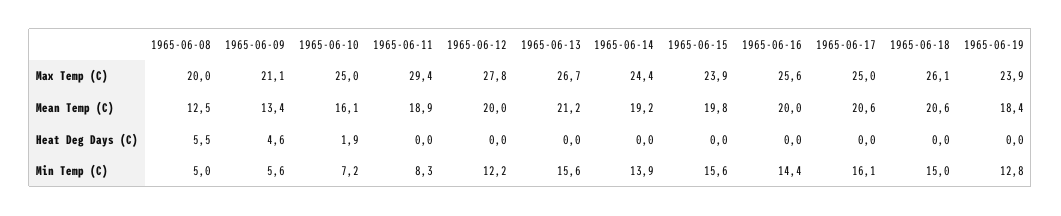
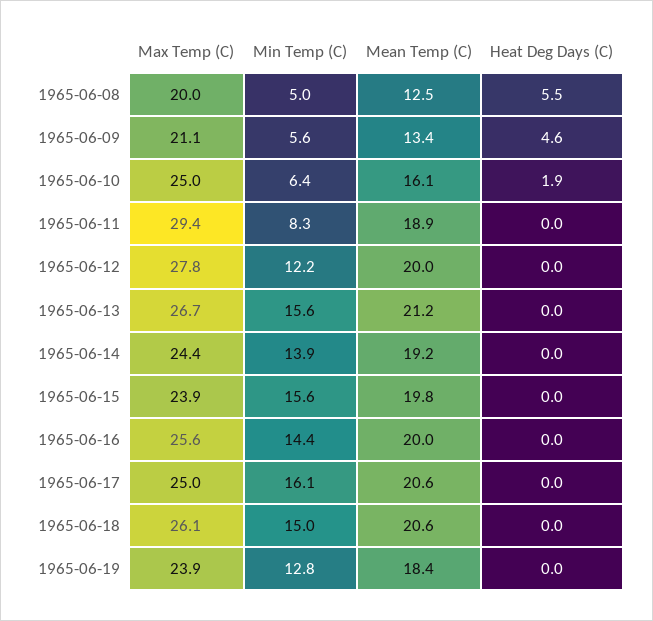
1965-06-10, Min Temp (C): 7.2 -> 6.4

